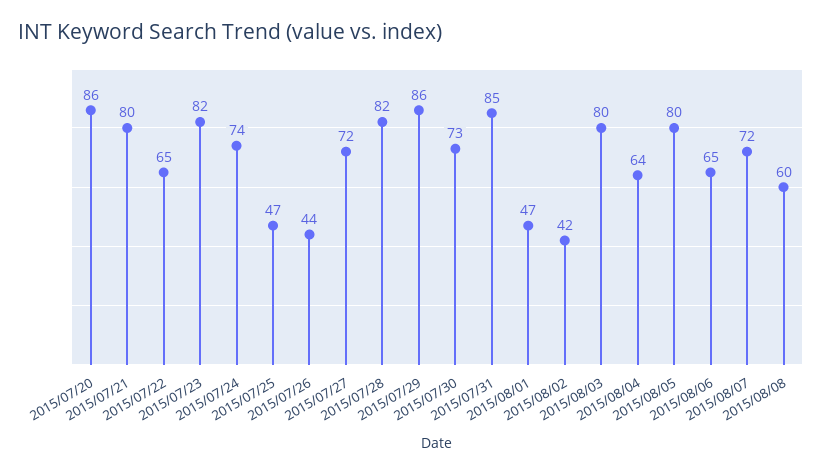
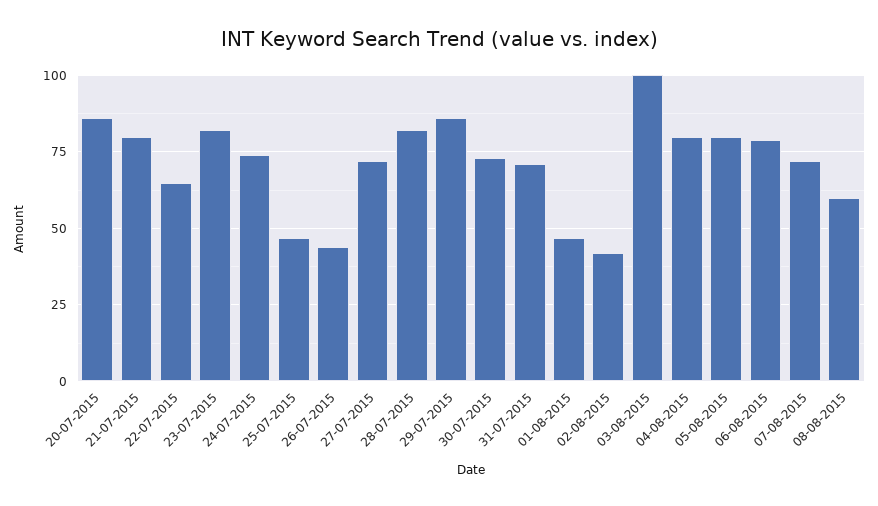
2015/07/31: 85 -> 70
2015/08/03: 80 -> 100
2015/08/04: 64 -> 80
2015/08/06: 65 -> 80

